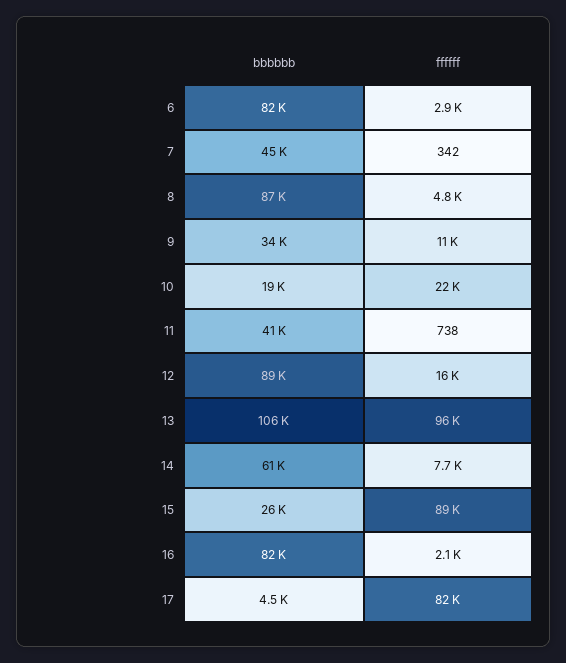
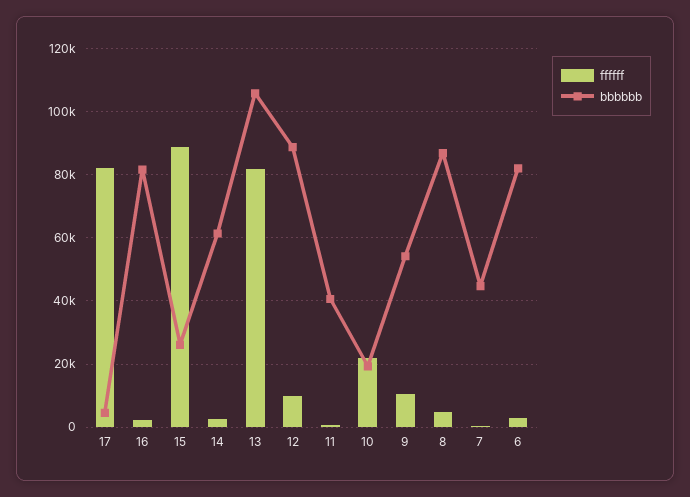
bbbbbb, 9: 34000 -> 54000
ffffff, 12: 16000 -> 10000
ffffff, 13: 96000 -> 82000
ffffff, 14: 7700 -> 2000

